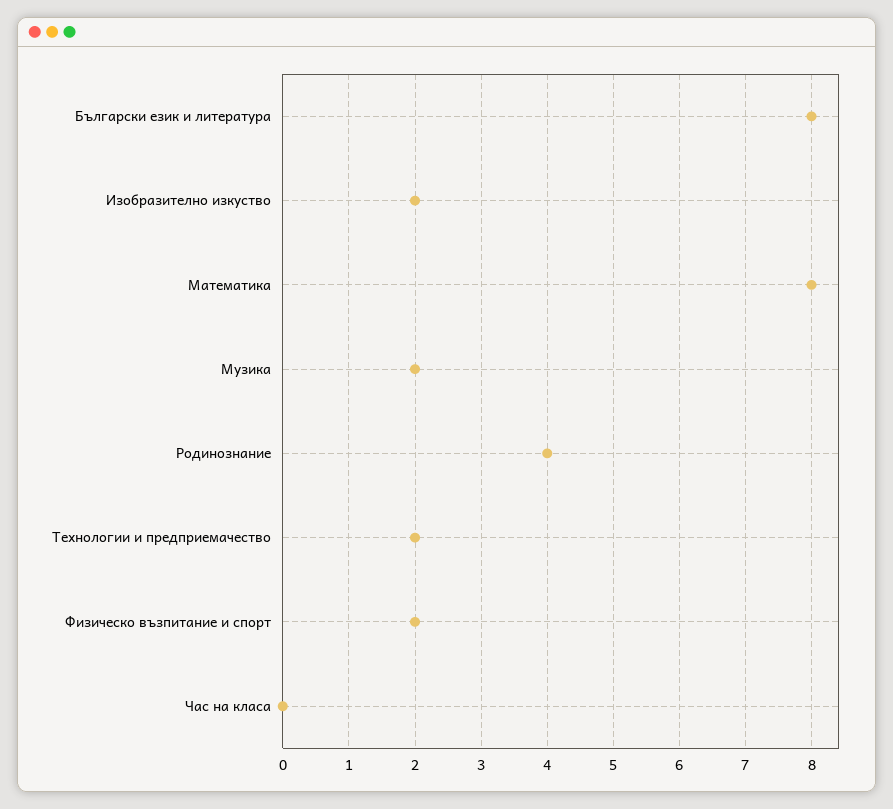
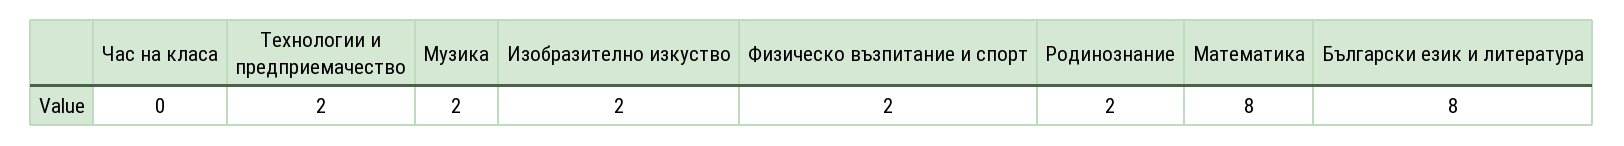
Родинознание: 4 -> 2

